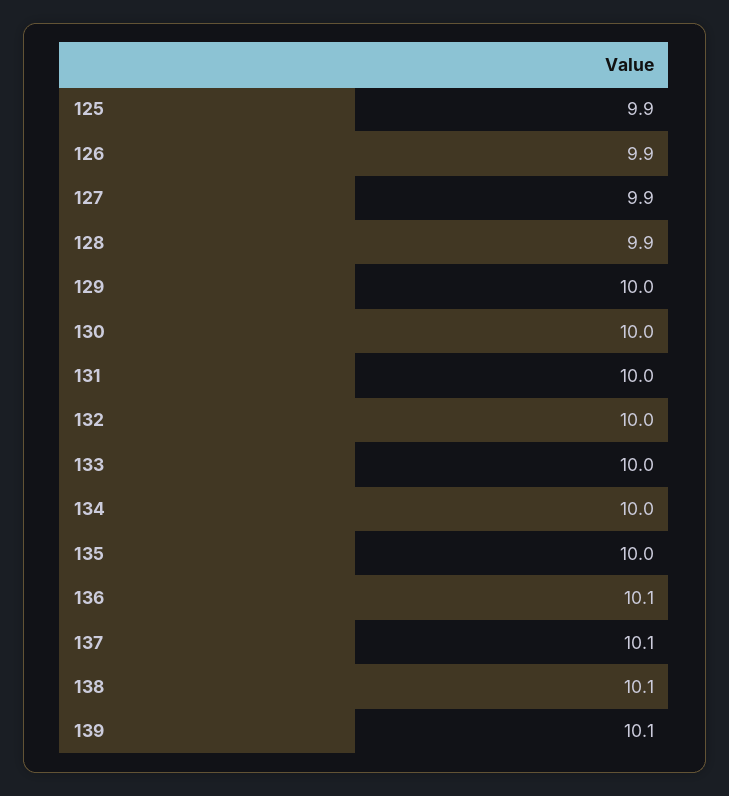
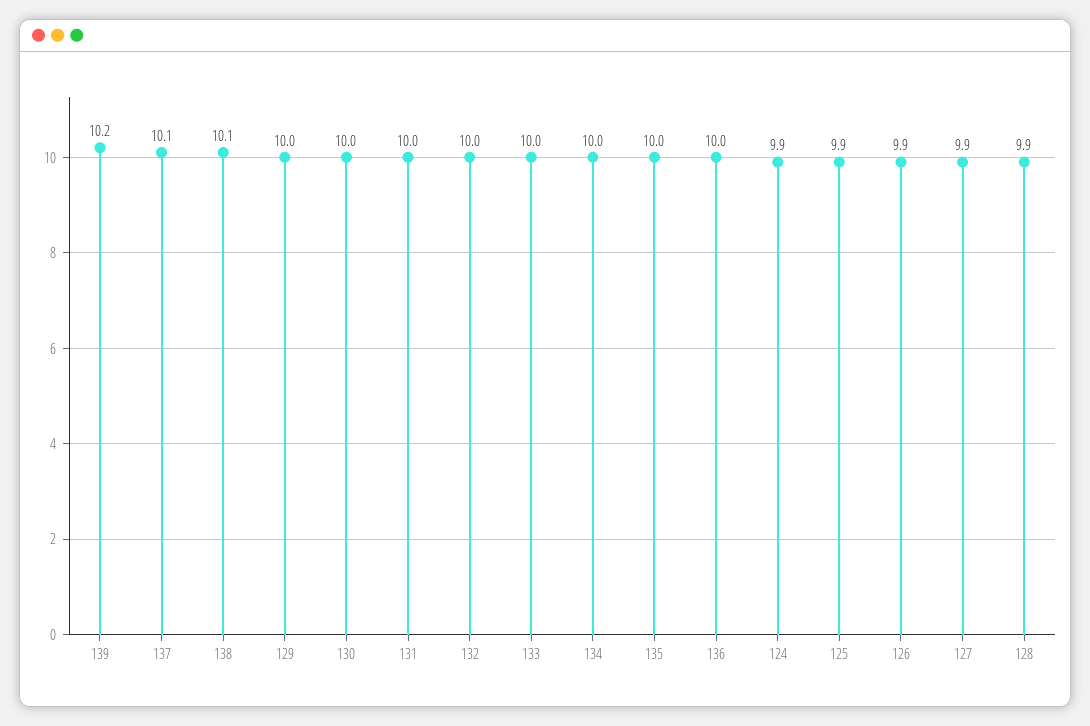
136: 10.1 -> 10
139: 10.1 -> 10.2
124: none -> 9.9

